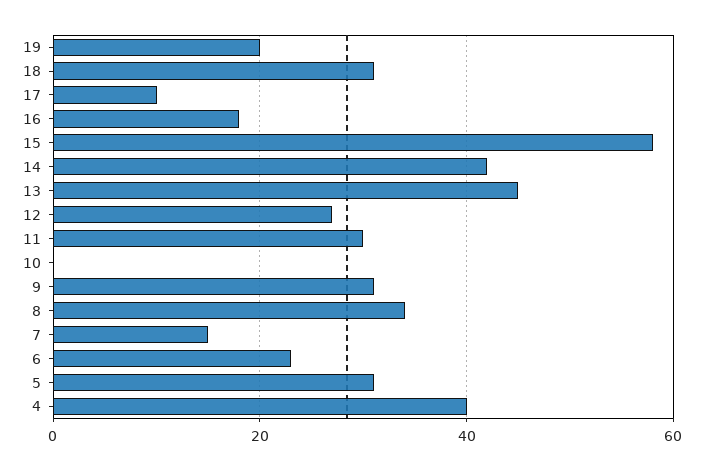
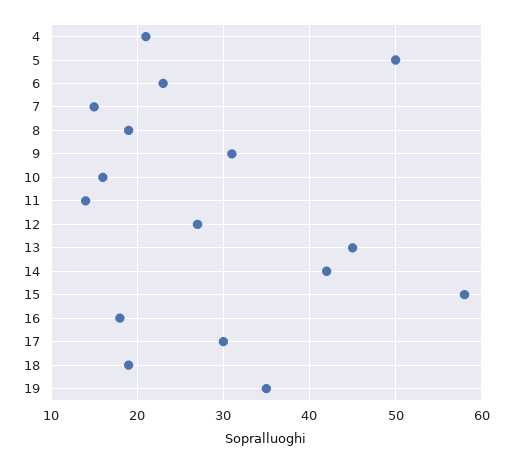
19: 20 -> 35
18: 30 -> 19
17: 10 -> 30
11: 30 -> 14
10: 0 -> 16
8: 35 -> 19
5: 30 -> 50
4: 40 -> 21

